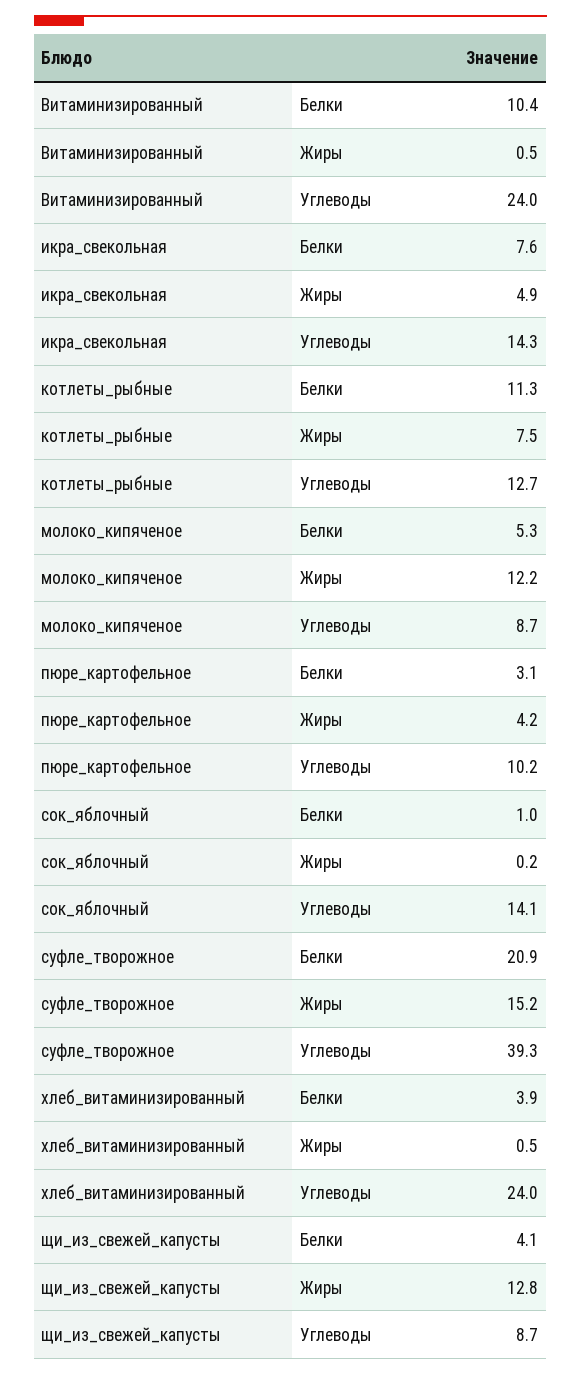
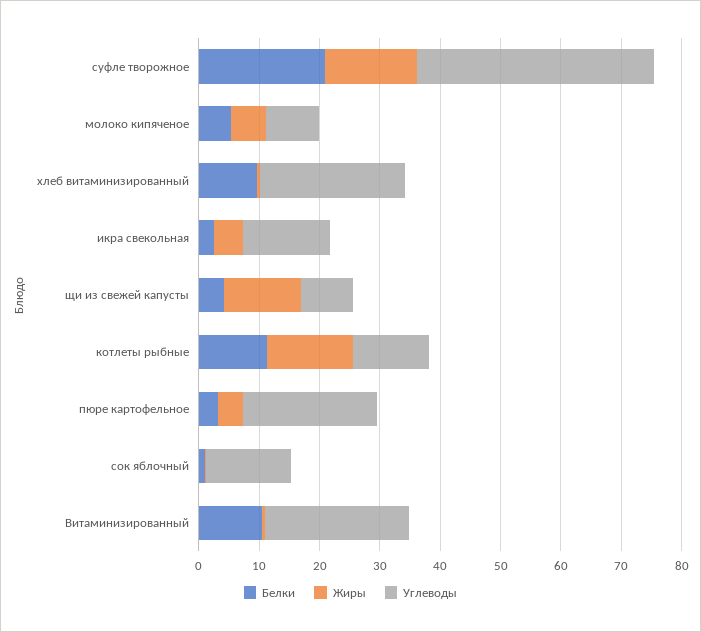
Белки, икра_свекольная: 7.6 -> 2
Жиры, котлеты_рыбные: 7.5 -> 14
Жиры, молоко_кипяченое: 12.2 -> 6
Углеводы, пюре_картофельное: 10.2 -> 22
Белки, хлеб_витаминизированный: 3.9 -> 10

